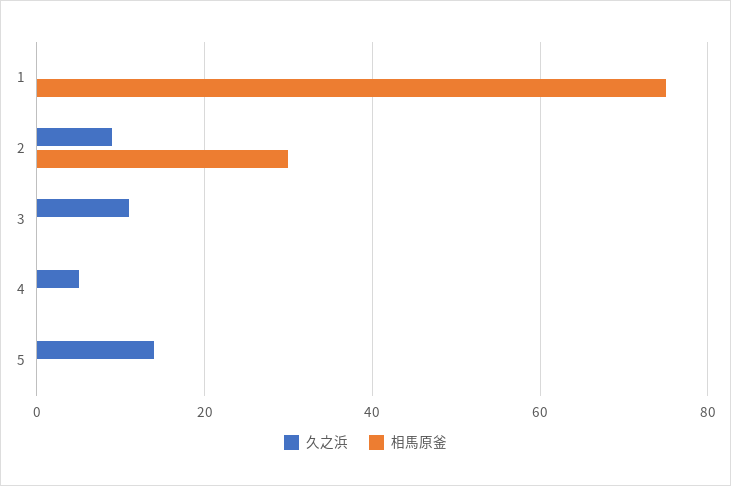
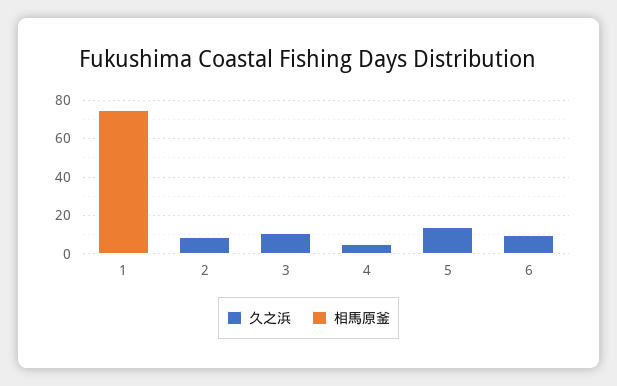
相馬原釜, 2: 30 -> 0
久之浜, 6: none -> 10
相馬原釜, 6: none -> 0

